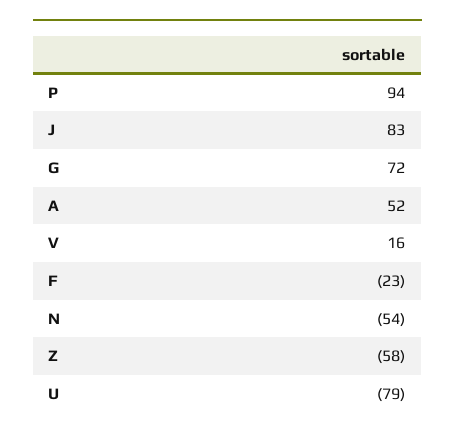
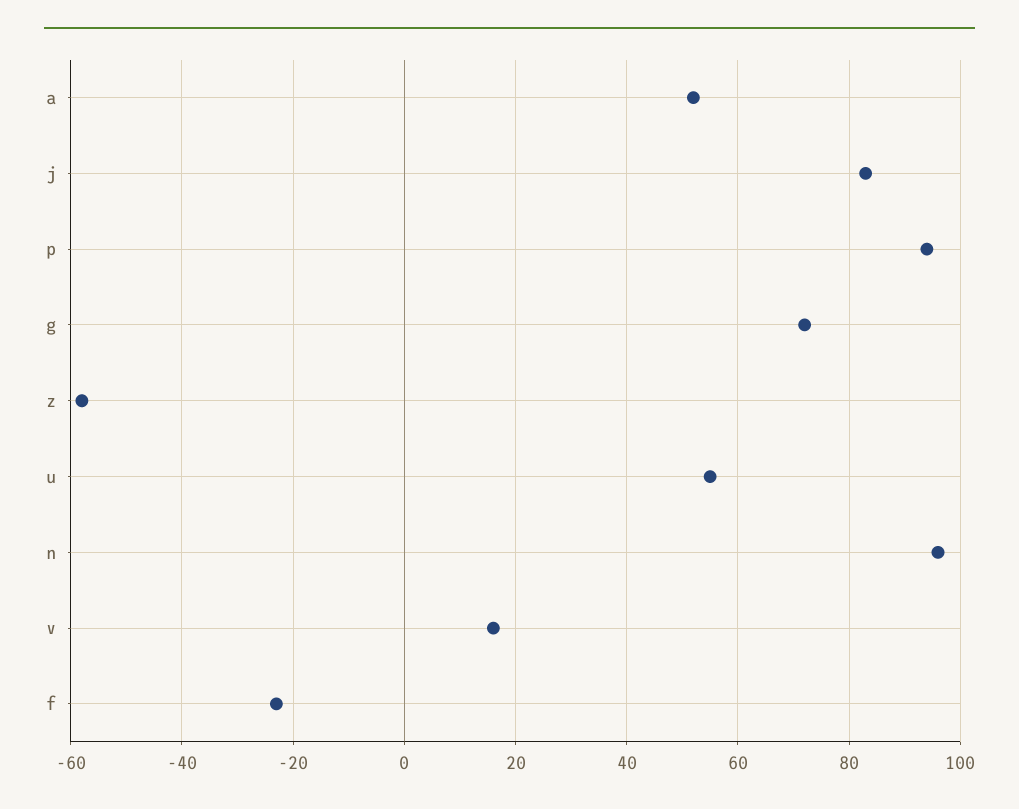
N: -54 -> 95
U: -79 -> 55

